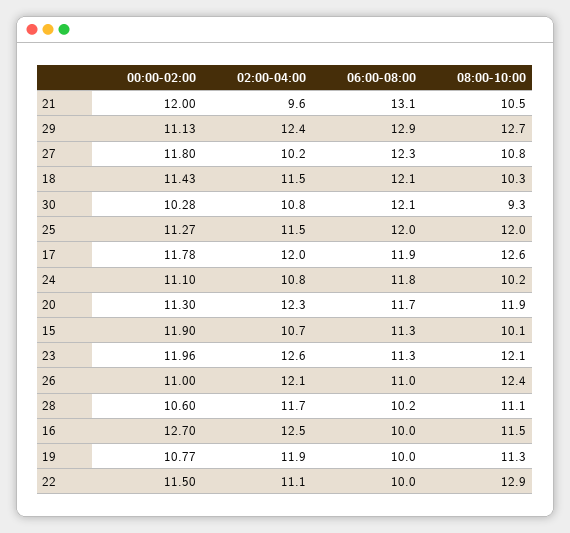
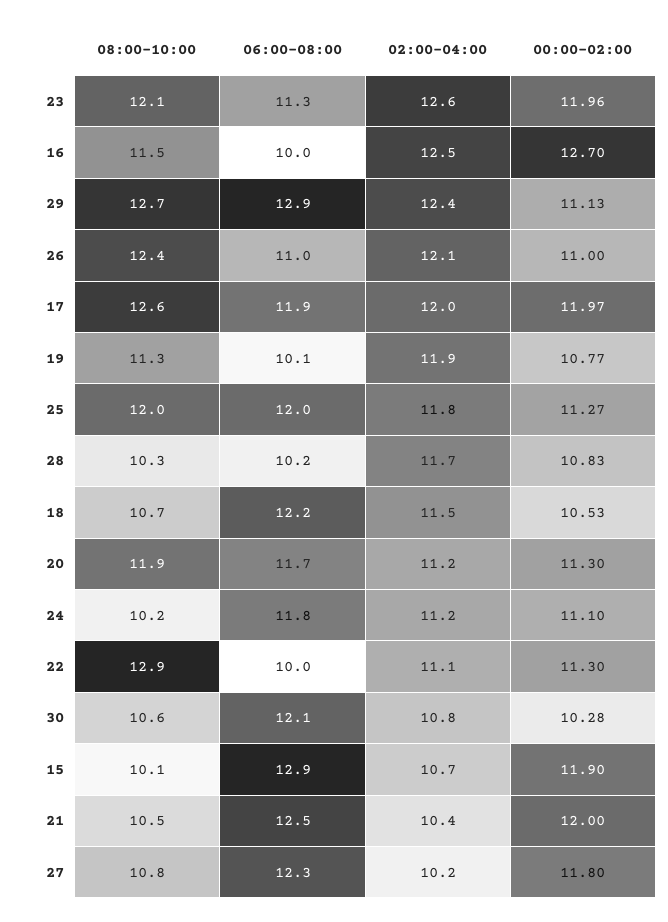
02:00-04:00, 21: 9.6 -> 10.4
06:00-08:00, 21: 13.1 -> 12.5
00:00-02:00, 18: 11.43 -> 10.53
06:00-08:00, 18: 12.1 -> 12.2
08:00-10:00, 18: 10.3 -> 10.7
08:00-10:00, 30: 9.3 -> 10.6
02:00-04:00, 25: 11.5 -> 11.8
00:00-02:00, 17: 11.78 -> 11.97
02:00-04:00, 24: 10.8 -> 11.2
02:00-04:00, 20: 12.3 -> 11.2
06:00-08:00, 15: 11.3 -> 12.9
00:00-02:00, 28: 10.6 -> 10.83
08:00-10:00, 28: 11.1 -> 10.3
06:00-08:00, 19: 10 -> 10.1
00:00-02:00, 22: 11.5 -> 11.3

